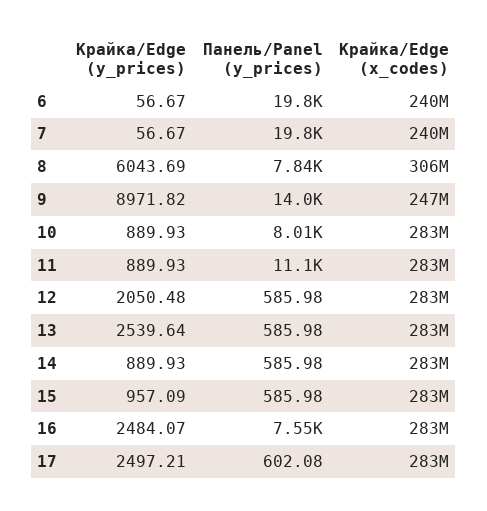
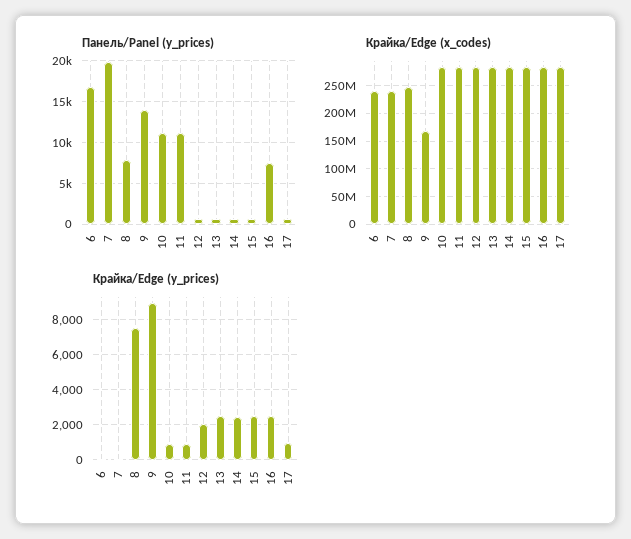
Панель/Panel (y_prices), 6: 19800 -> 17000
Крайка/Edge (y_prices), 8: 6043.69 -> 7500
Крайка/Edge (x_codes), 8: 306000000 -> 250000000
Крайка/Edge (x_codes), 9: 247000000 -> 175000000
Панель/Panel (y_prices), 10: 8010 -> 11000
Крайка/Edge (y_prices), 14: 889.93 -> 2500
Крайка/Edge (y_prices), 15: 957.09 -> 2500
Крайка/Edge (y_prices), 17: 2497.21 -> 1000

